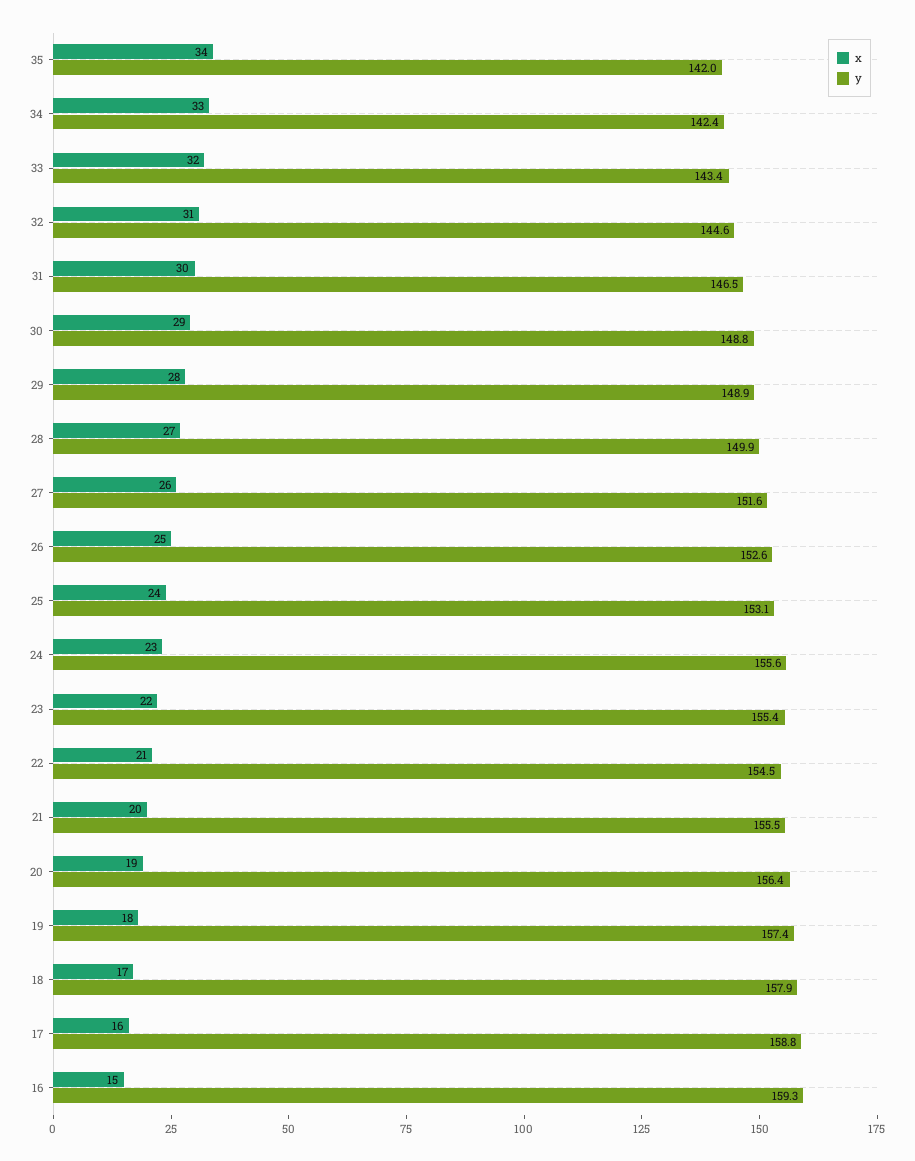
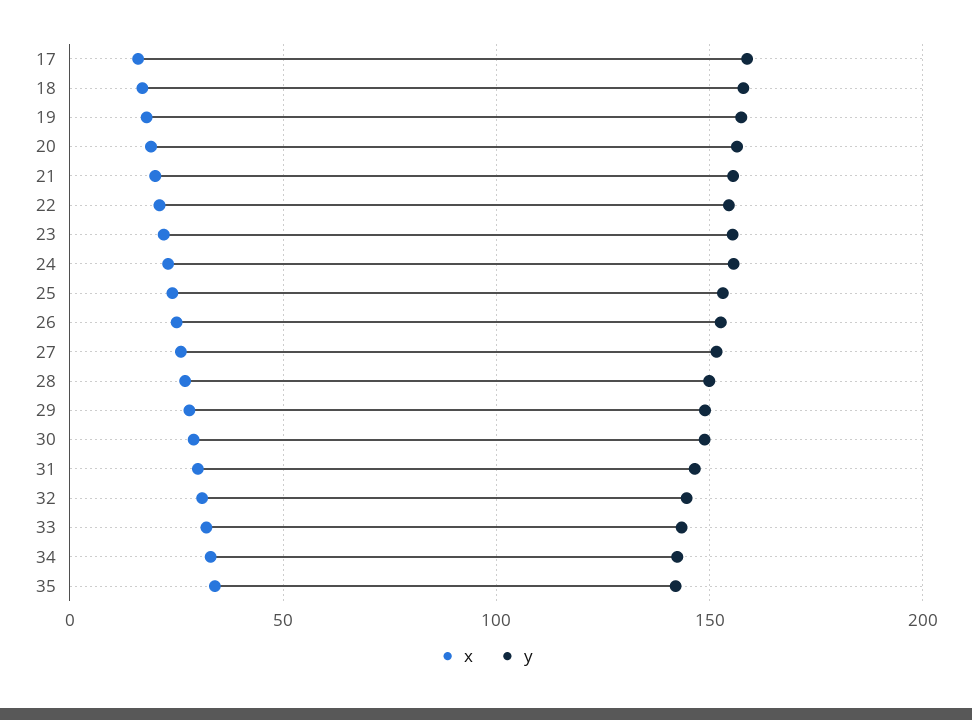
x, 16: 15 -> none
y, 16: 159.3 -> none

